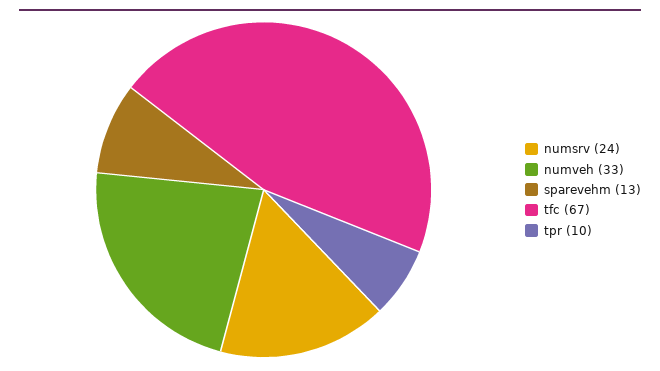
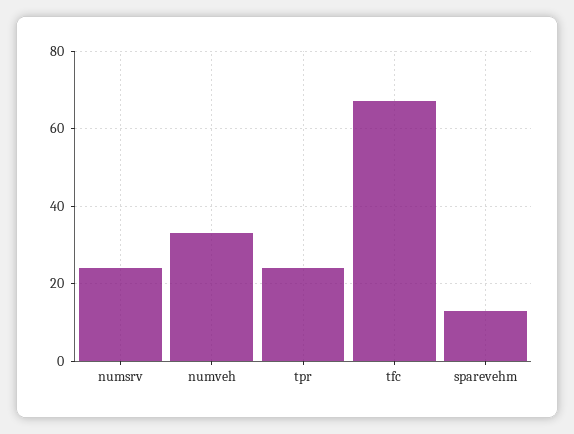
tpr: 10 -> 25

